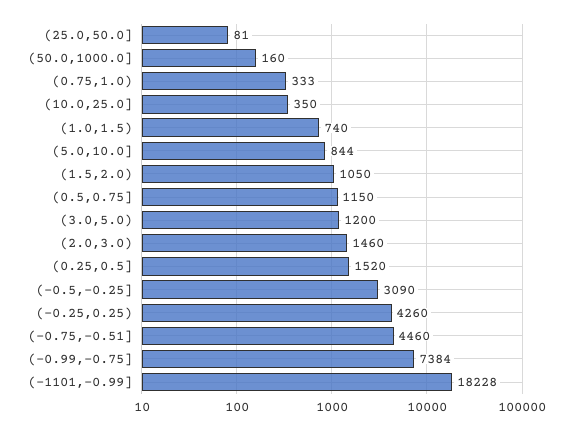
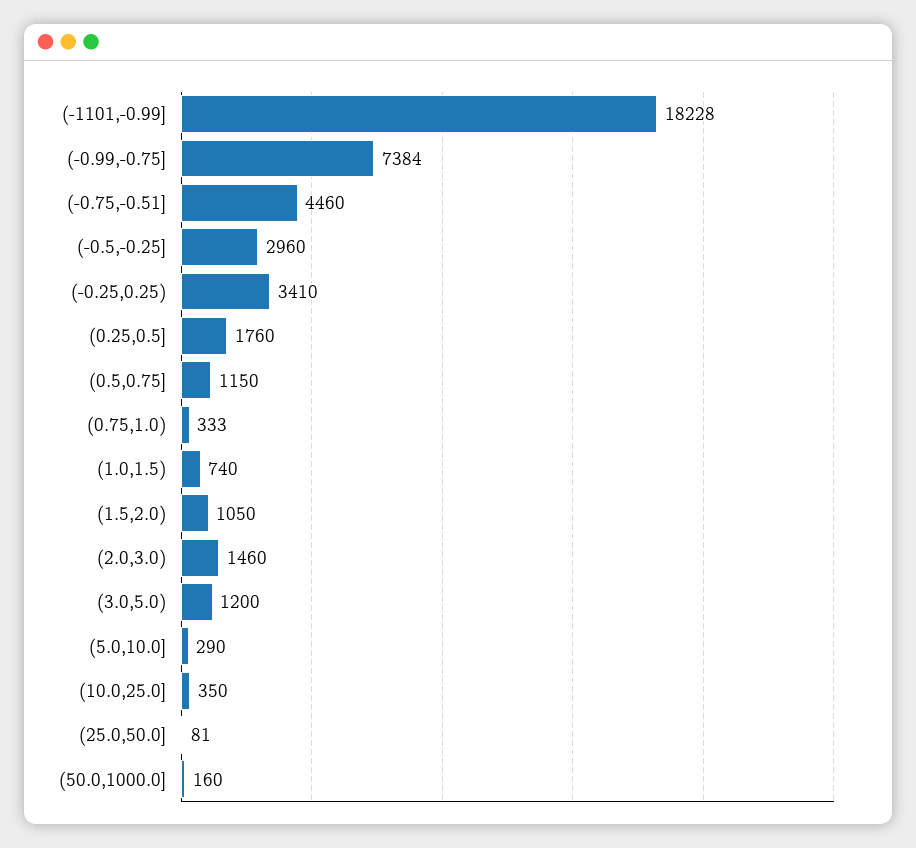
(5.0,10.0]: 844 -> 290
(0.25,0.5]: 1520 -> 1760
(-0.5,-0.25]: 3090 -> 2960
(-0.25,0.25): 4260 -> 3410

